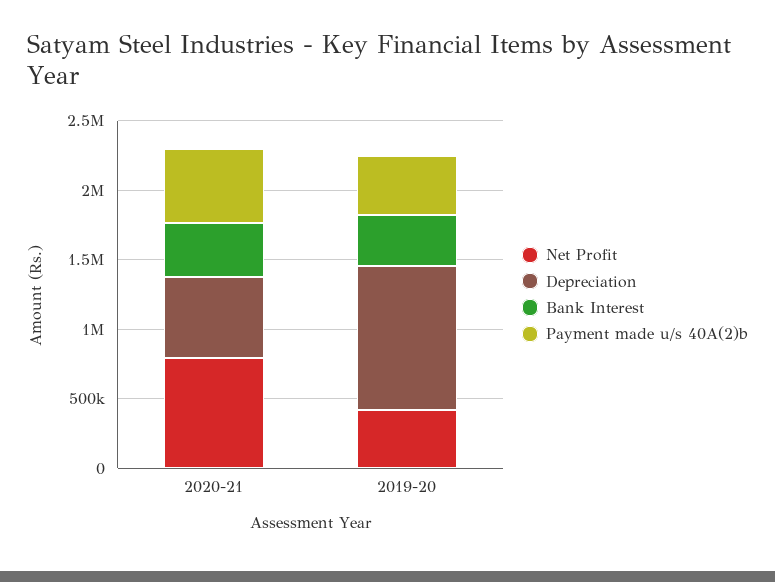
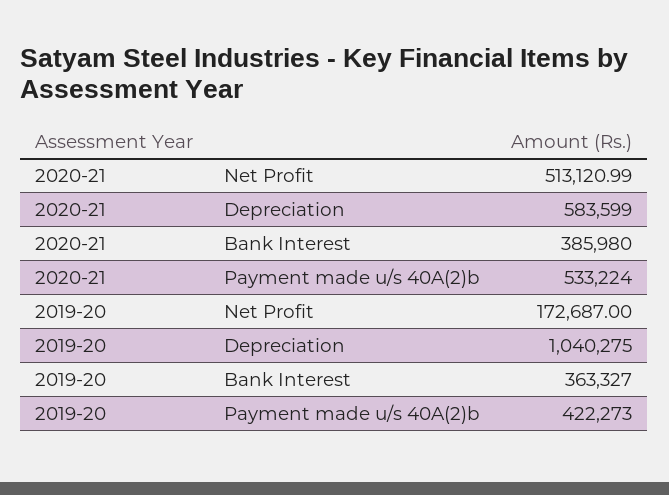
Net Profit, 2020-21: 800000 -> 513120.99
Net Profit, 2019-20: 400000 -> 172687

